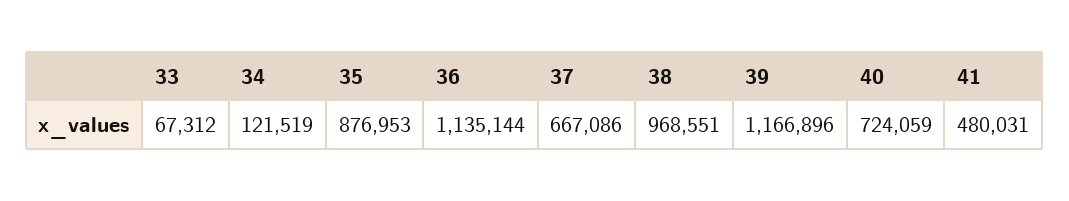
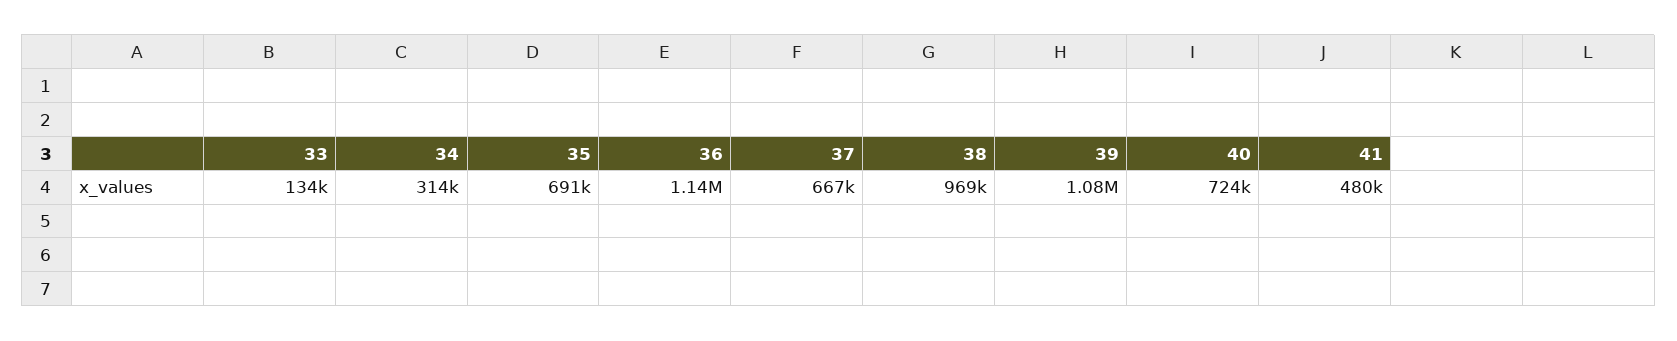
33: 67312 -> 134000
34: 121519 -> 314000
35: 876953 -> 691000
39: 1166896 -> 1080000

